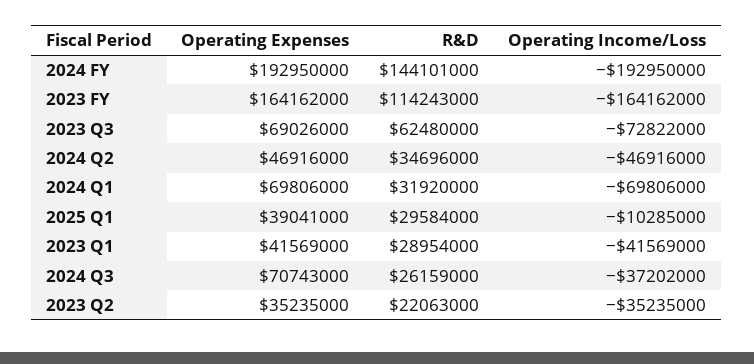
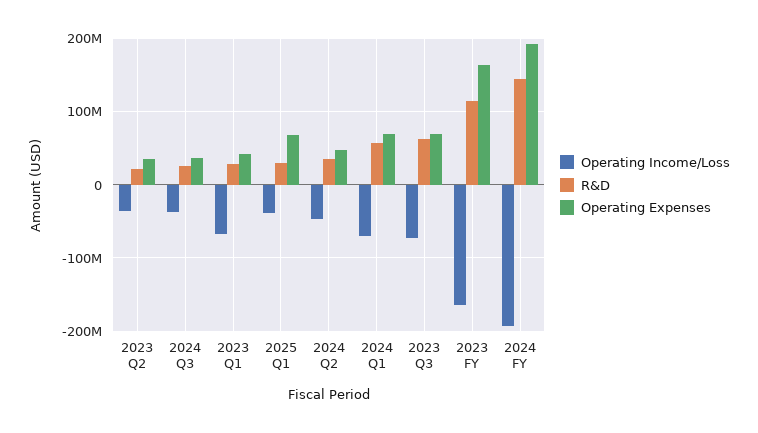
R&D, 2024 Q1: 31920000 -> 60000000
Operating Expenses, 2025 Q1: 39041000 -> 70000000
Operating Income/Loss, 2025 Q1: -10285000 -> -40000000
Operating Income/Loss, 2023 Q1: -41569000 -> -70000000
Operating Expenses, 2024 Q3: 70743000 -> 40000000

